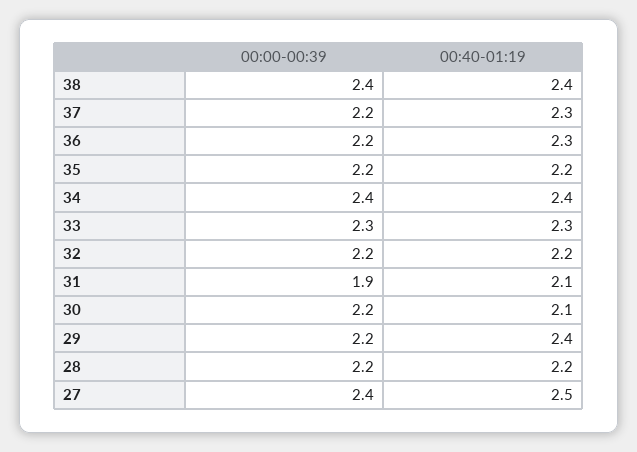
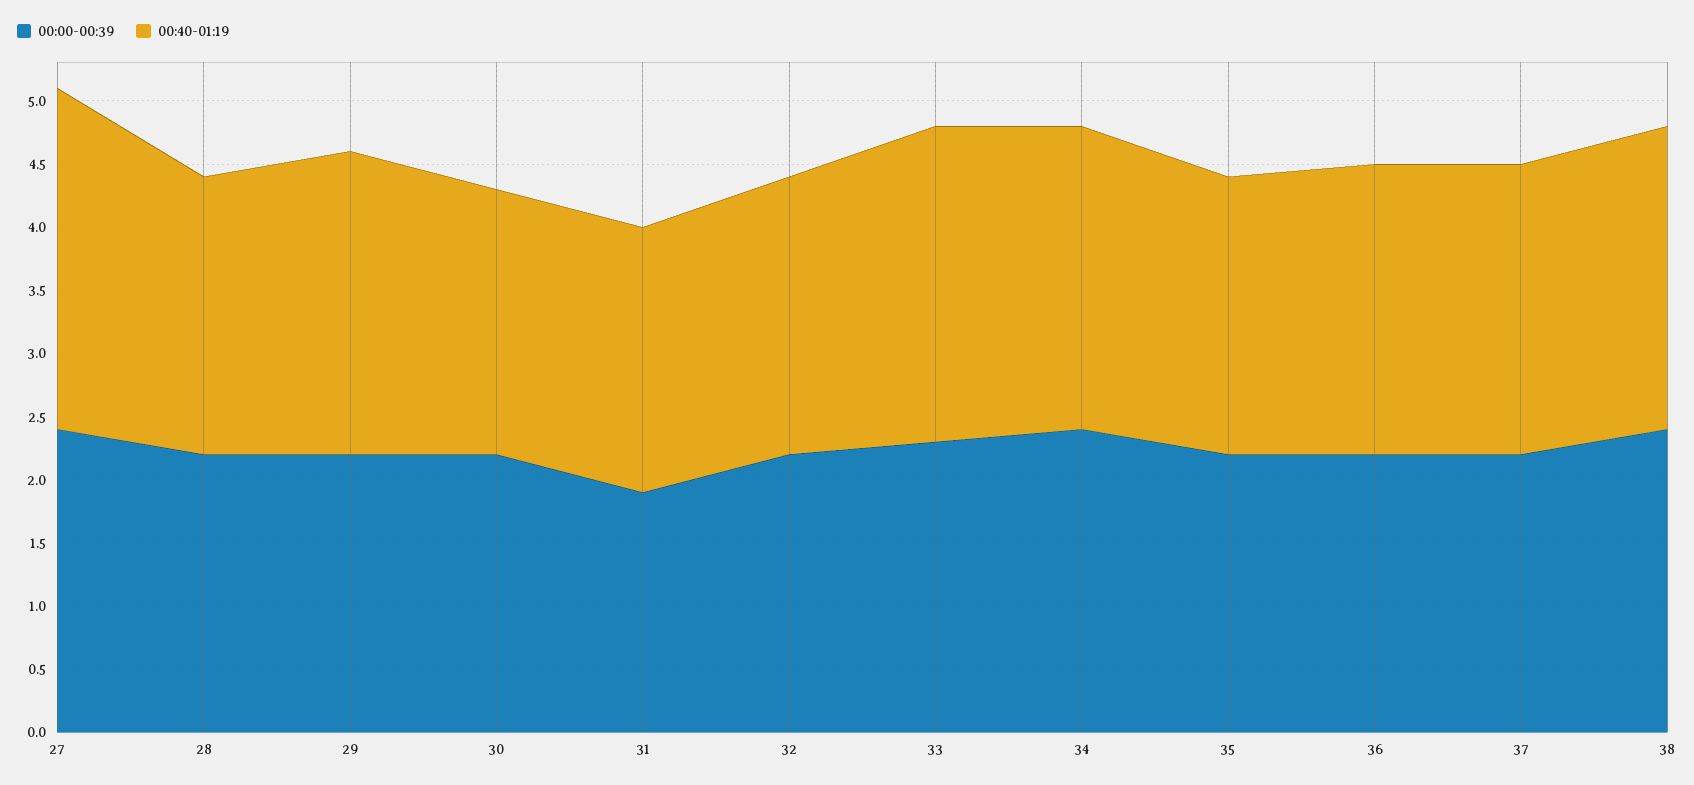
00:40-01:19, 33: 2.3 -> 2.5
00:40-01:19, 27: 2.5 -> 2.7

